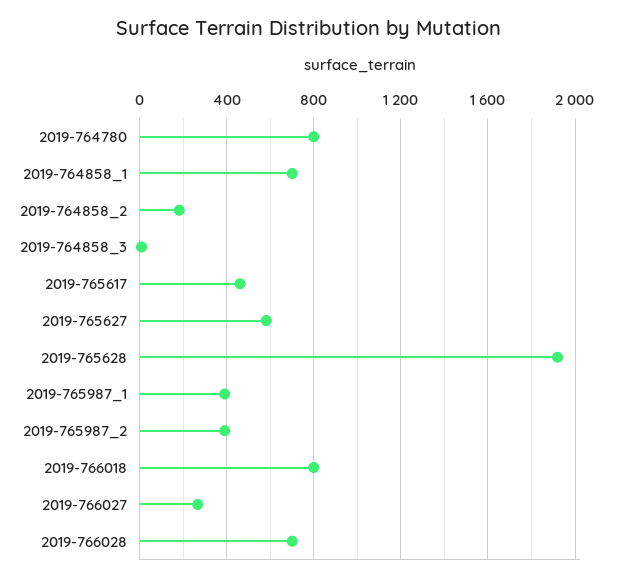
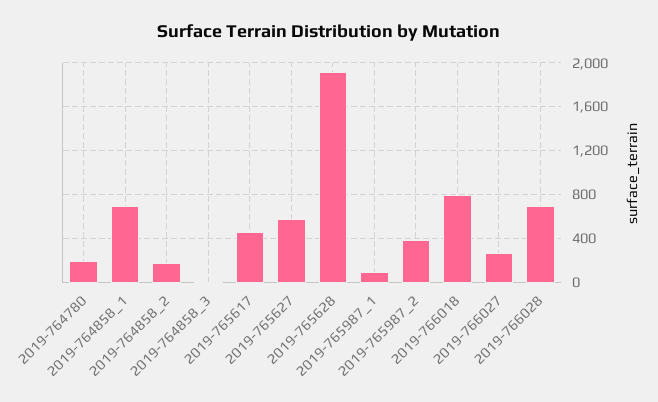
2019-764780: 800 -> 200
2019-765987_1: 400 -> 100

